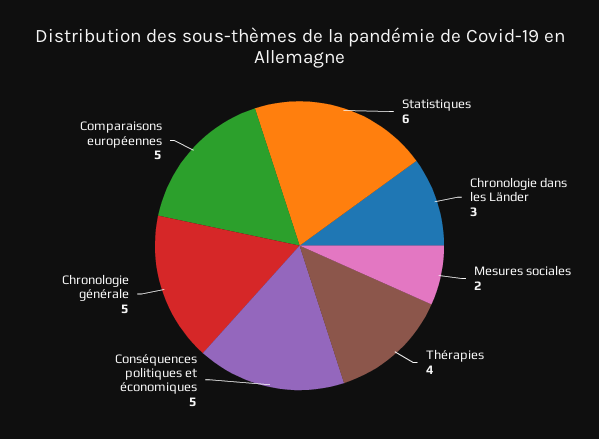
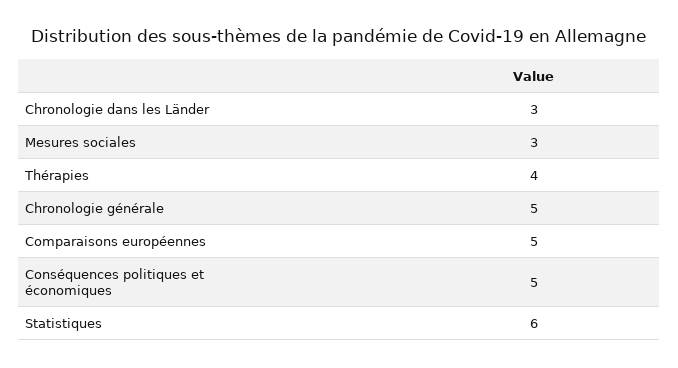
Mesures sociales: 2 -> 3

